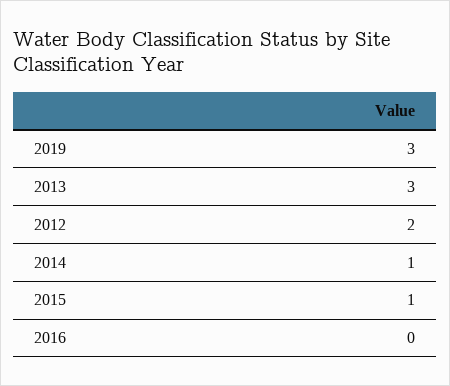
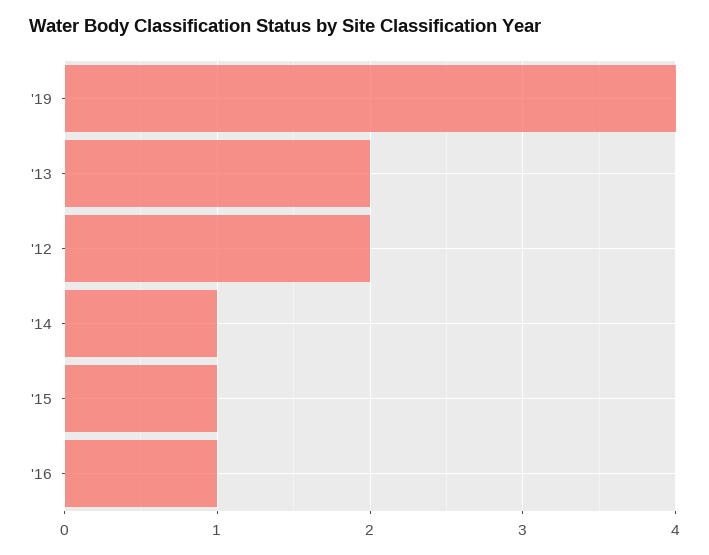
2019: 3 -> 4
2013: 3 -> 2
2016: 0 -> 1

